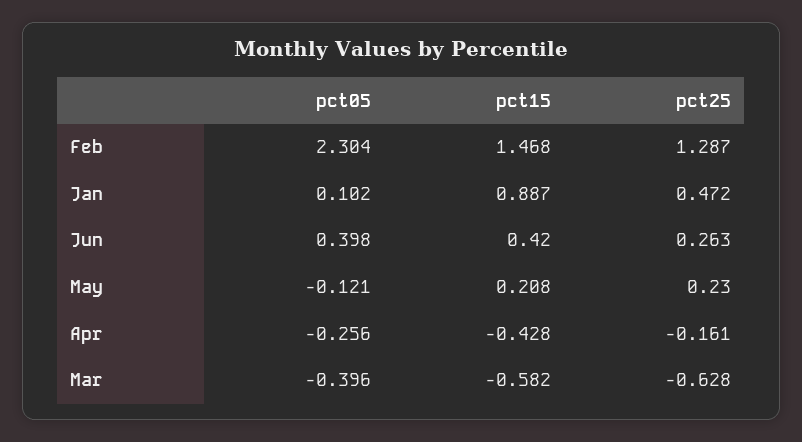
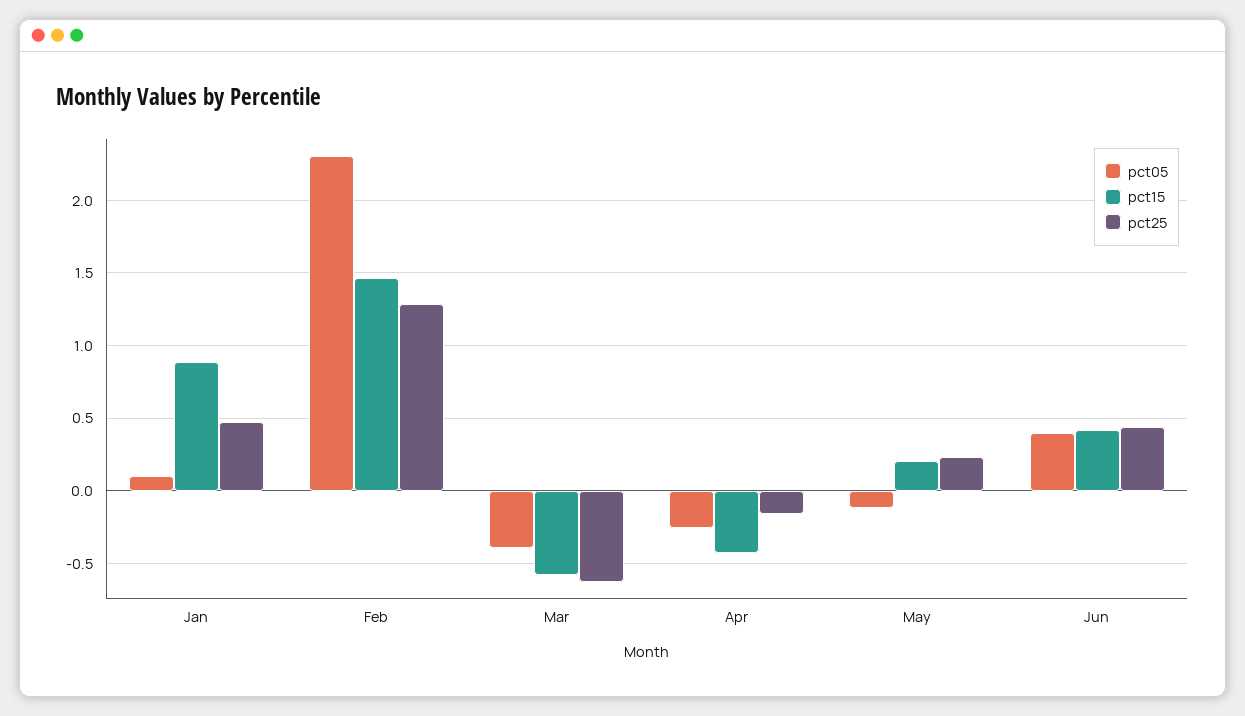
pct25, Jun: 0.263 -> 0.45

